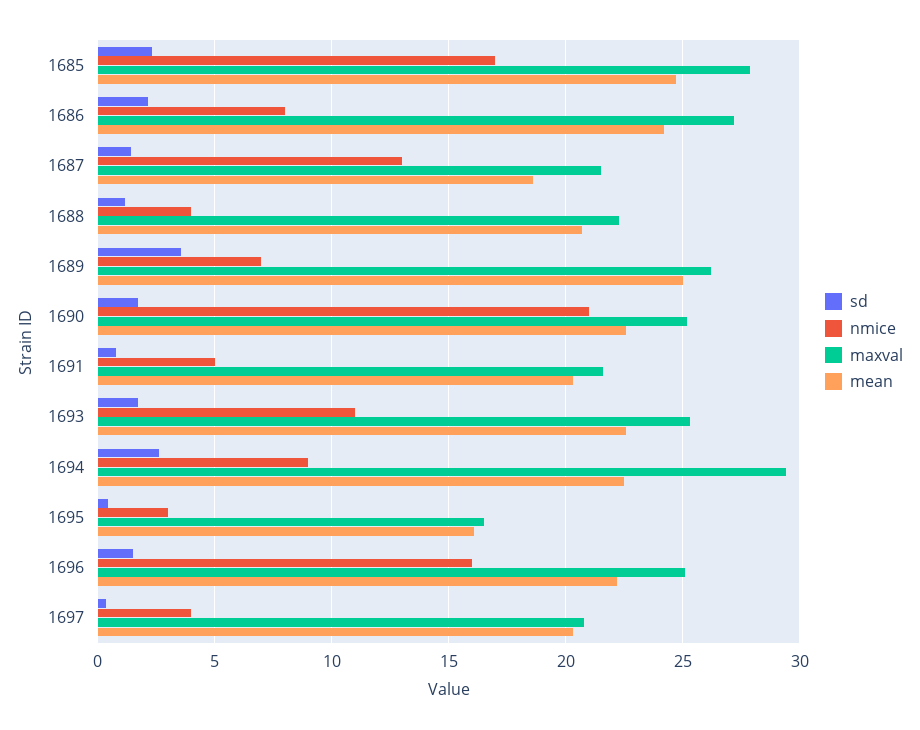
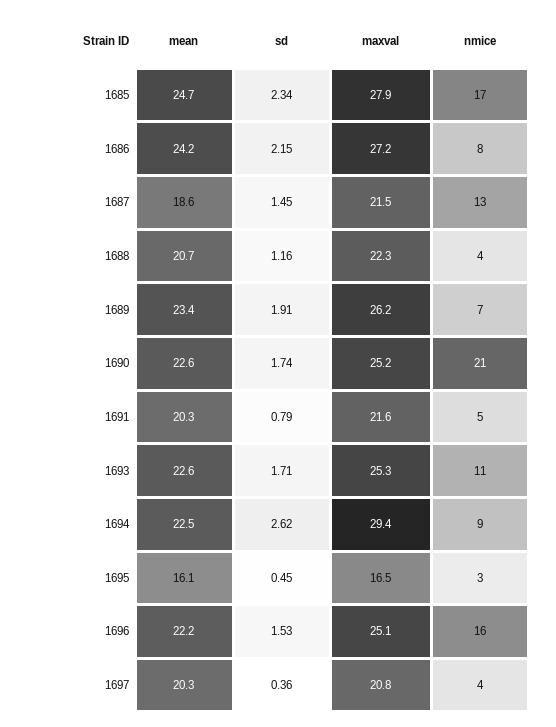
sd, 1689: 3.5 -> 1.91
mean, 1689: 25 -> 23.4

